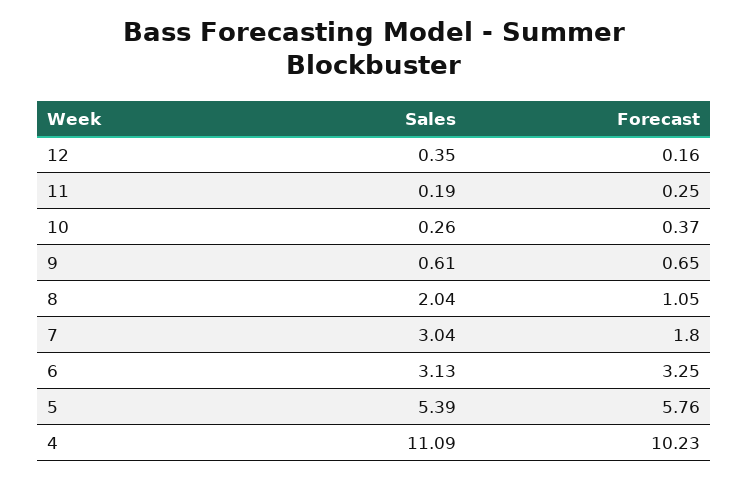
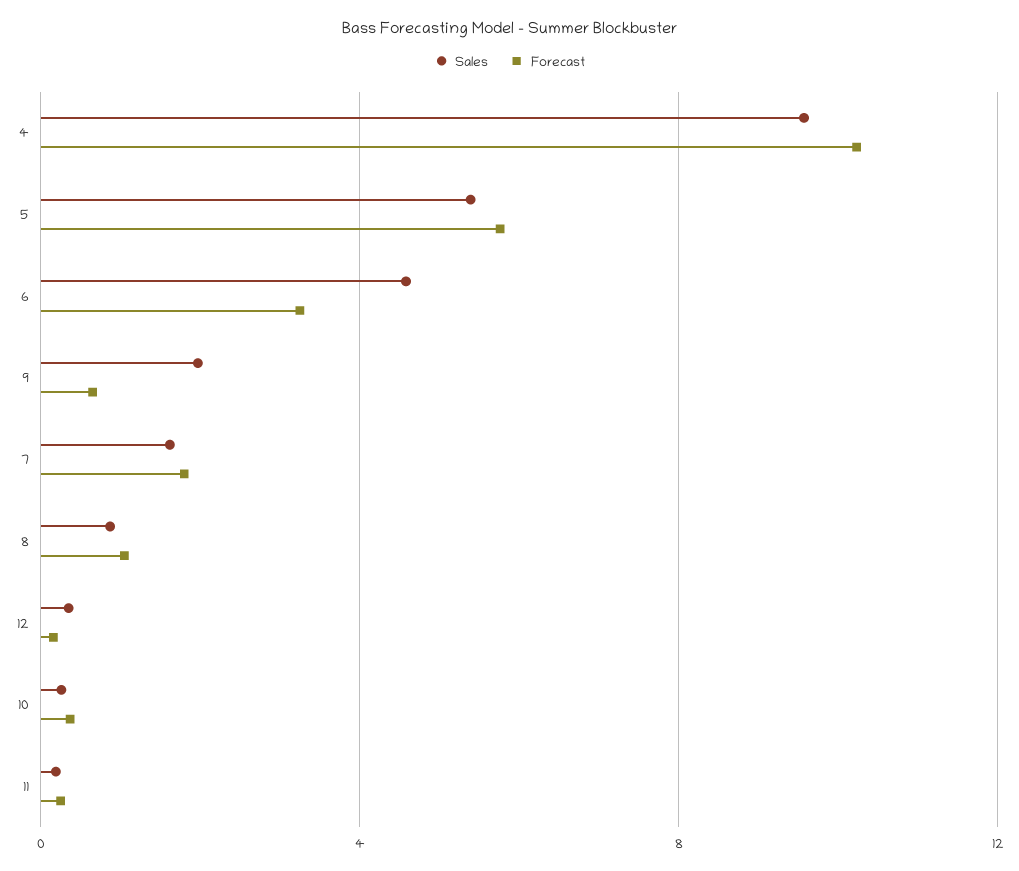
Sales, 9: 0.61 -> 2
Sales, 8: 2.04 -> 1
Sales, 7: 3.04 -> 1.5
Sales, 6: 3.13 -> 4.5
Sales, 4: 11.09 -> 9.5

